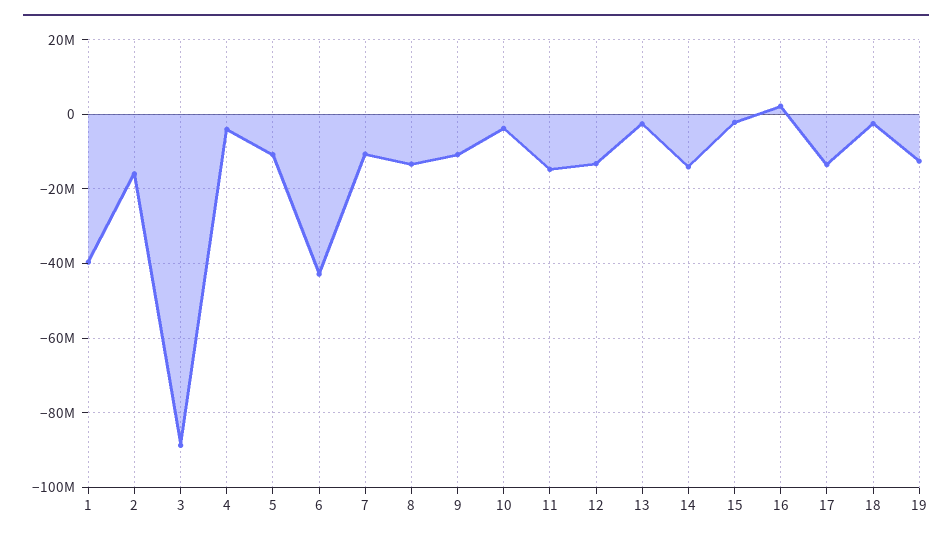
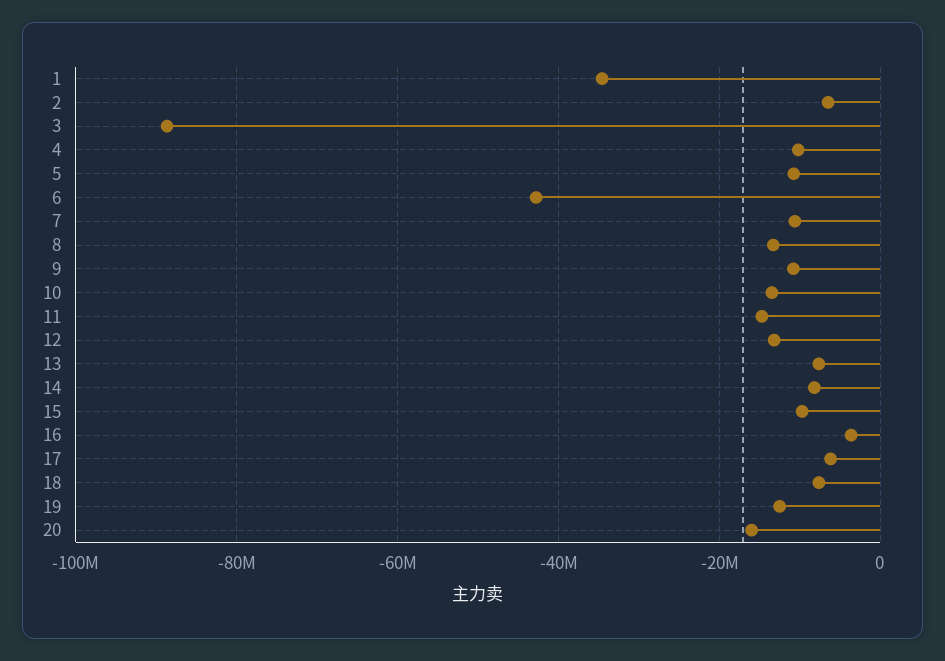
1: -40000000 -> -34000000
2: -16000000 -> -6000000
4: -4000000 -> -10000000
10: -4000000 -> -14000000
13: -2000000 -> -8000000
14: -14000000 -> -8000000
15: -2000000 -> -10000000
16: 2000000 -> -4000000
17: -14000000 -> -6000000
18: -2000000 -> -8000000
20: none -> -16000000

